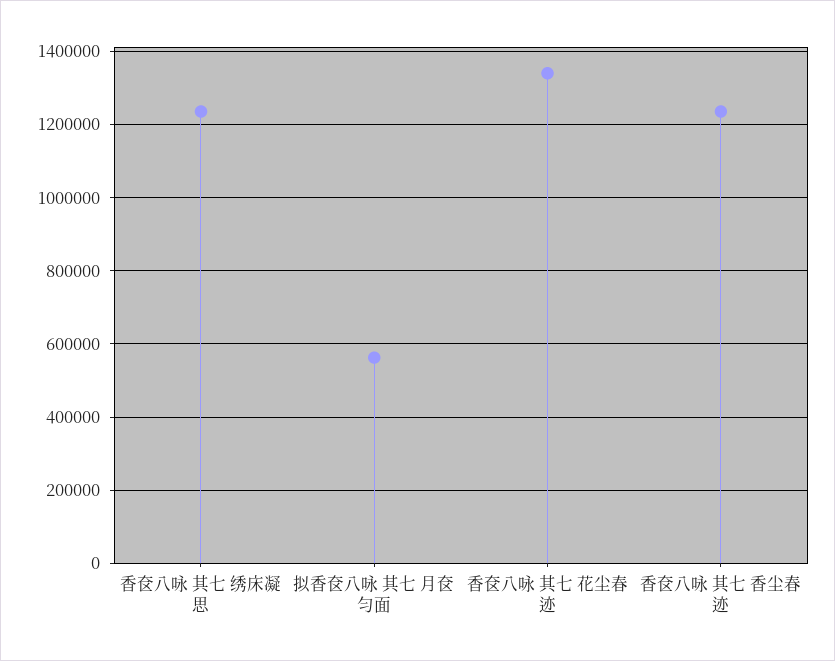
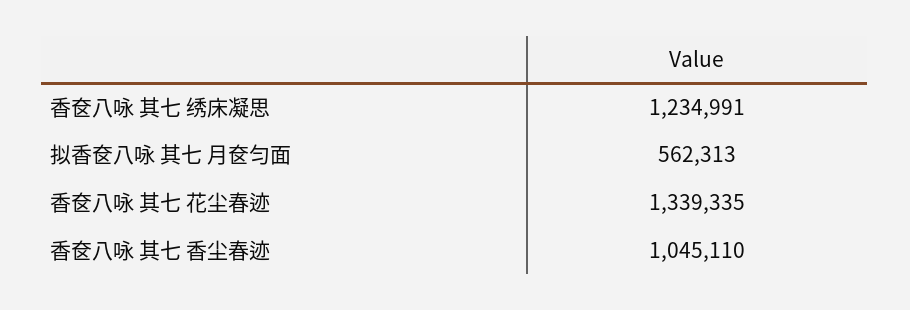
香奁八咏 其七 香尘春迹: 1240000 -> 1045110

